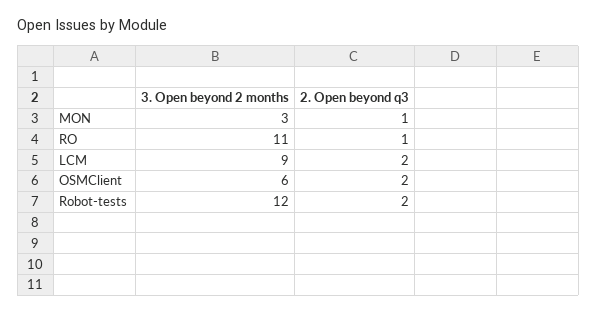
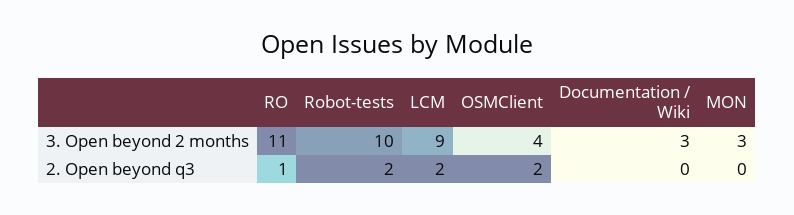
2. Open beyond q3, MON: 1 -> 0
3. Open beyond 2 months, OSMClient: 6 -> 4
3. Open beyond 2 months, Robot-tests: 12 -> 10
3. Open beyond 2 months, Documentation / Wiki: none -> 3
2. Open beyond q3, Documentation / Wiki: none -> 0

